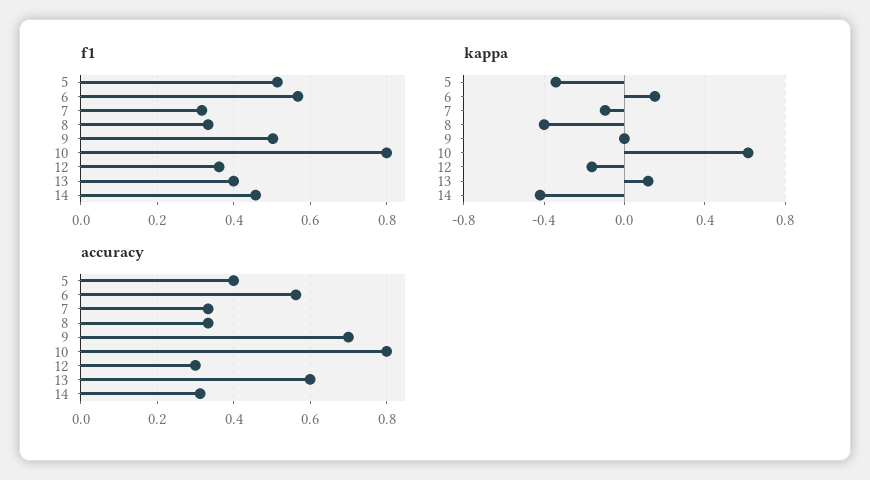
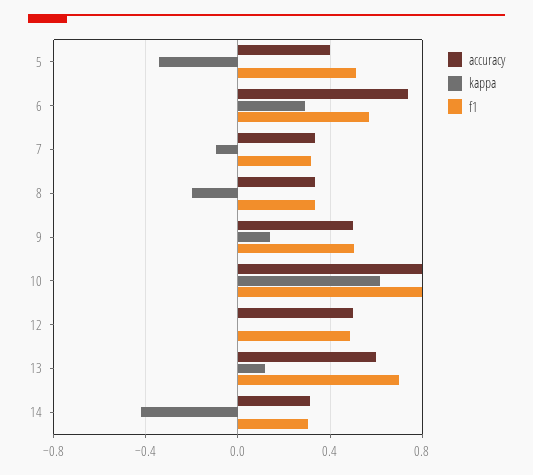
f1, 12: 0.36 -> 0.5
f1, 13: 0.4 -> 0.7
f1, 14: 0.46 -> 0.3
kappa, 6: 0.15 -> 0.3
kappa, 8: -0.4 -> -0.2
kappa, 9: 0 -> 0.15
kappa, 12: -0.15 -> 0
accuracy, 6: 0.56 -> 0.75
accuracy, 9: 0.7 -> 0.5
accuracy, 12: 0.3 -> 0.5

